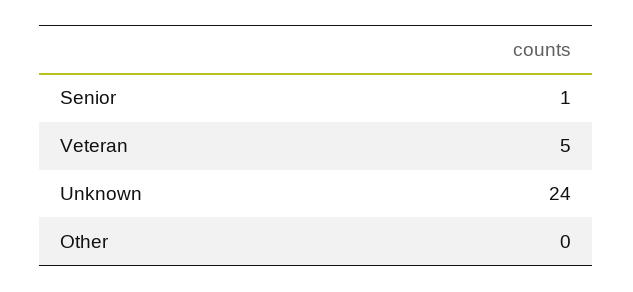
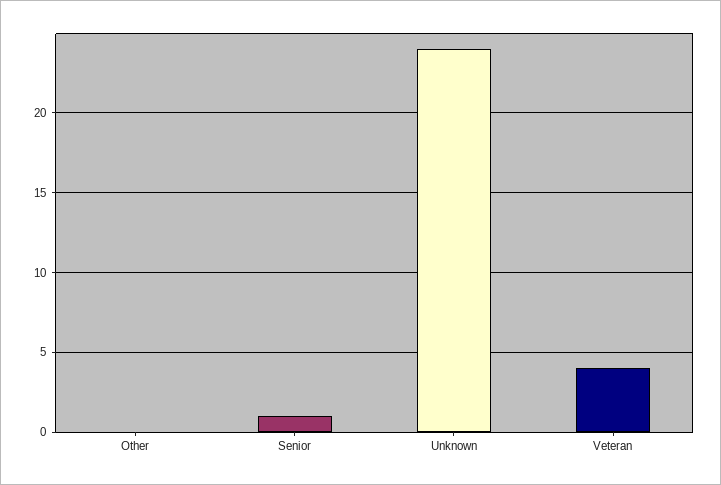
Veteran: 5 -> 4

